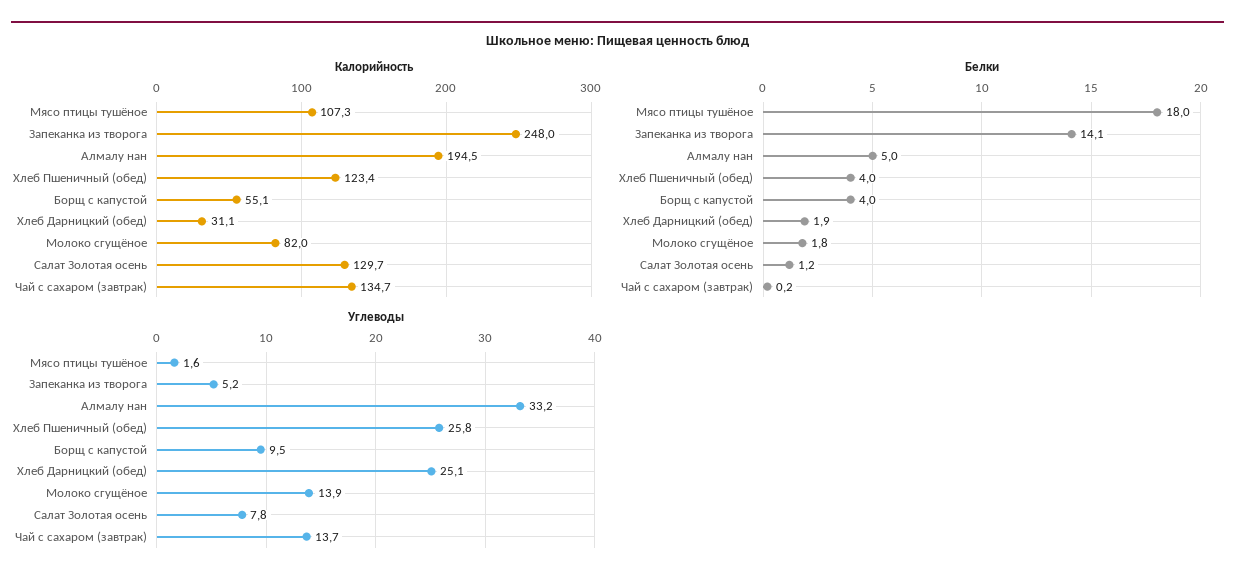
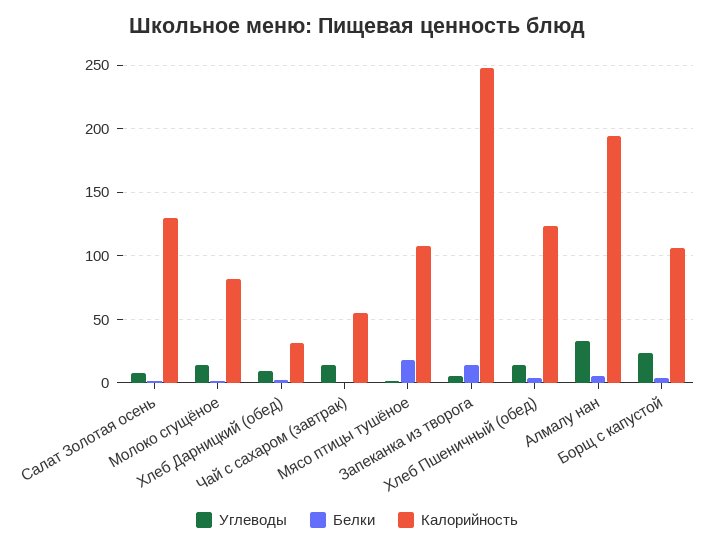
Калорийность, Борщ с капустой: 55.1 -> 105
Калорийность, Чай с сахаром (завтрак): 134.7 -> 55
Углеводы, Хлеб Пшеничный (обед): 25.8 -> 15
Углеводы, Борщ с капустой: 9.5 -> 25
Углеводы, Хлеб Дарницкий (обед): 25.1 -> 10

